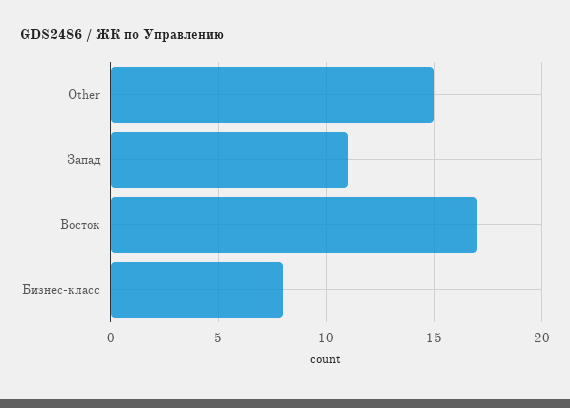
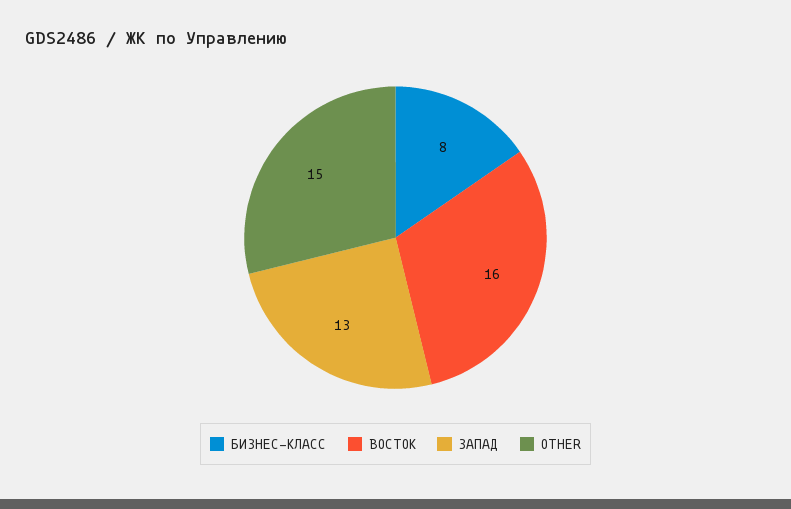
Запад: 11 -> 13
Восток: 17 -> 16

